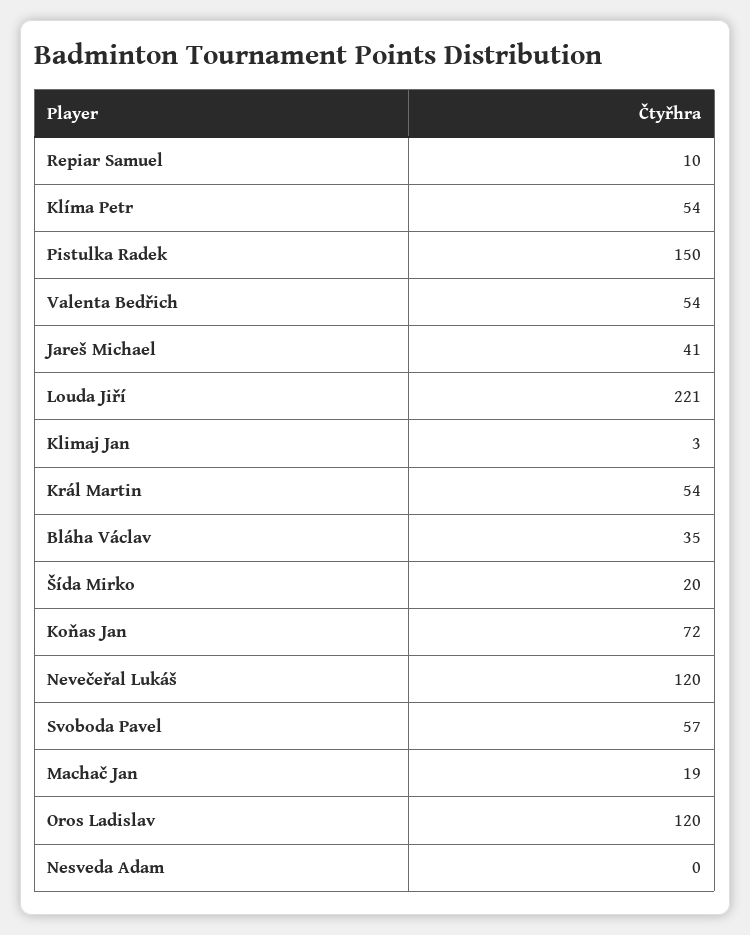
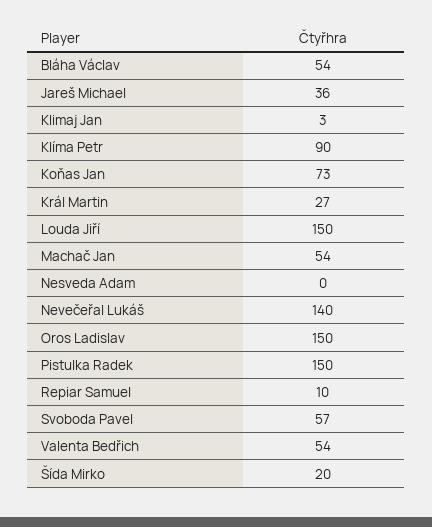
Klíma Petr: 54 -> 90
Jareš Michael: 41 -> 36
Louda Jiří: 221 -> 150
Král Martin: 54 -> 27
Bláha Václav: 35 -> 54
Koňas Jan: 72 -> 73
Nevečeřal Lukáš: 120 -> 140
Machač Jan: 19 -> 54
Oros Ladislav: 120 -> 150

